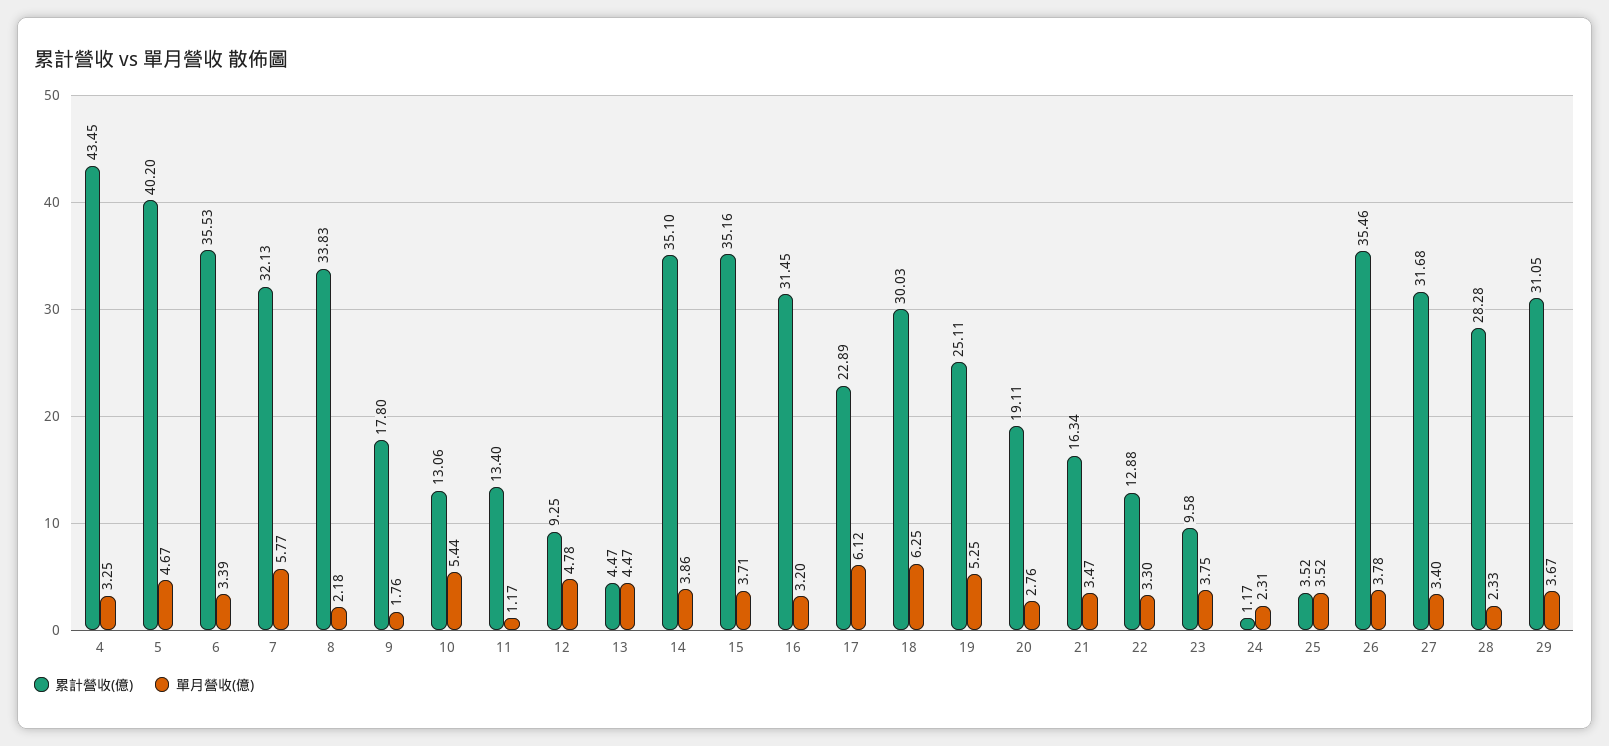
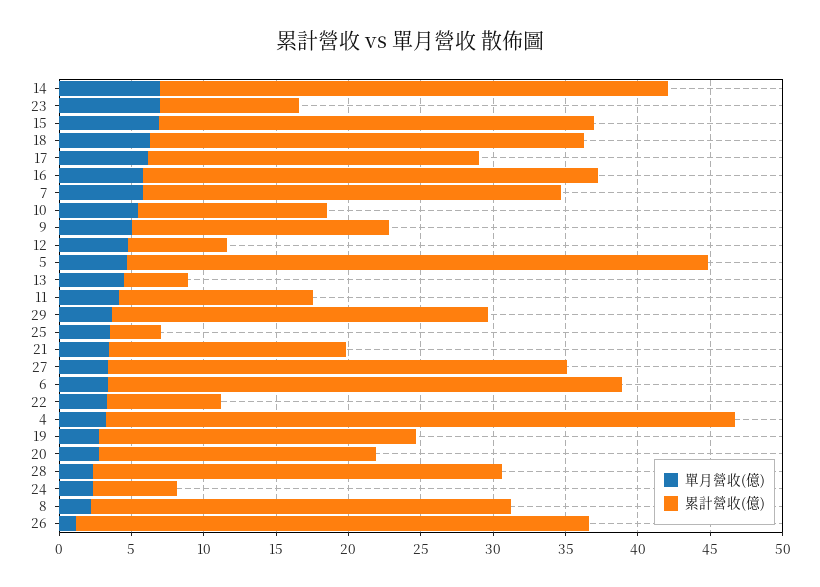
累計營收(億), 7: 32.13 -> 29
累計營收(億), 8: 33.83 -> 29
單月營收(億), 9: 1.76 -> 5
單月營收(億), 11: 1.17 -> 4
累計營收(億), 12: 9.25 -> 7
單月營收(億), 14: 3.86 -> 7
累計營收(億), 15: 35.16 -> 30
單月營收(億), 15: 3.71 -> 7
單月營收(億), 16: 3.2 -> 6
累計營收(億), 19: 25.11 -> 22
單月營收(億), 19: 5.25 -> 3
累計營收(億), 22: 12.88 -> 8
單月營收(億), 23: 3.75 -> 7
累計營收(億), 24: 1.17 -> 6
單月營收(億), 26: 3.78 -> 1
累計營收(億), 29: 31.05 -> 26

